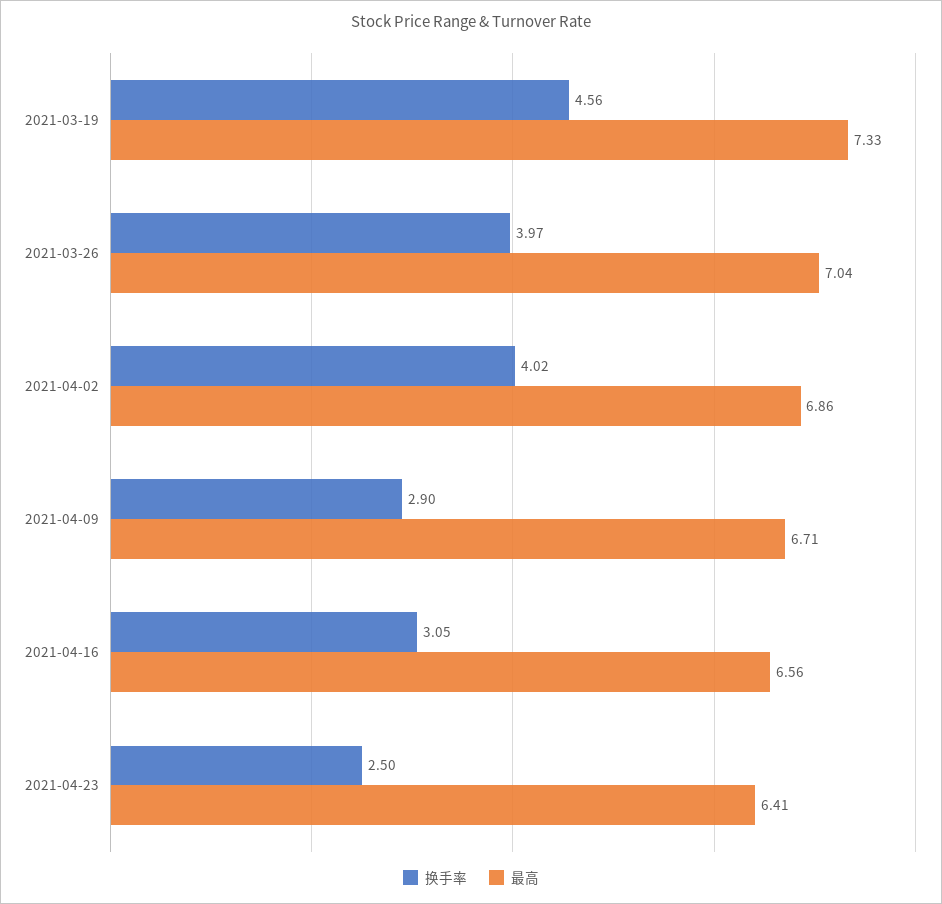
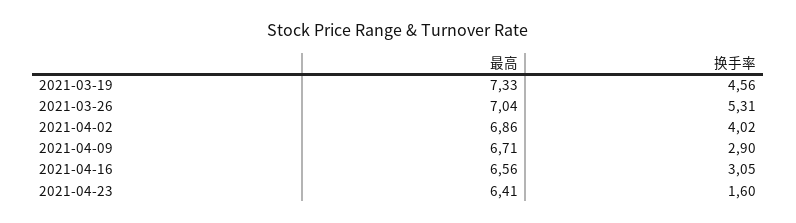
换手率, 2021-03-26: 3.97 -> 5.31
换手率, 2021-04-23: 2.5 -> 1.6

